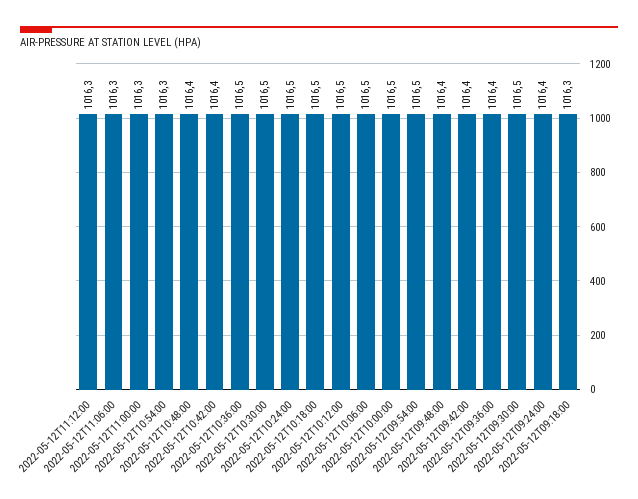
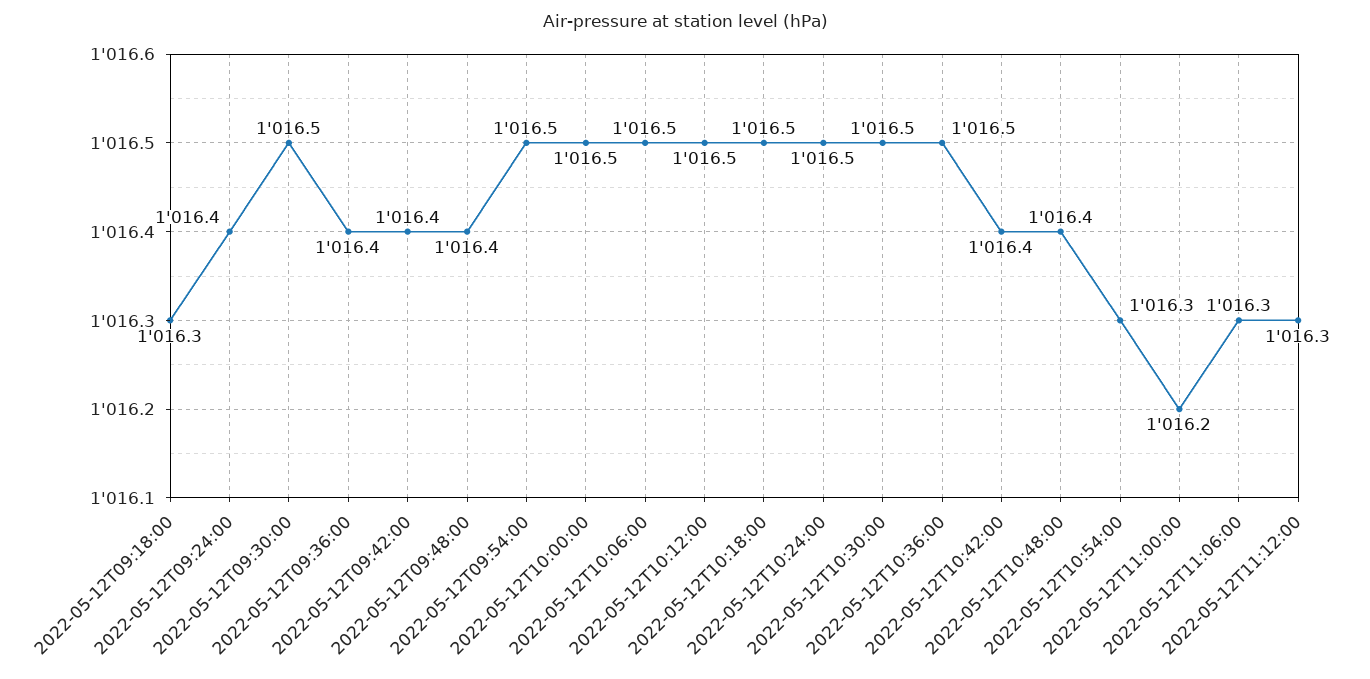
2022-05-12T11:00:00: 1016.3 -> 1016.2

